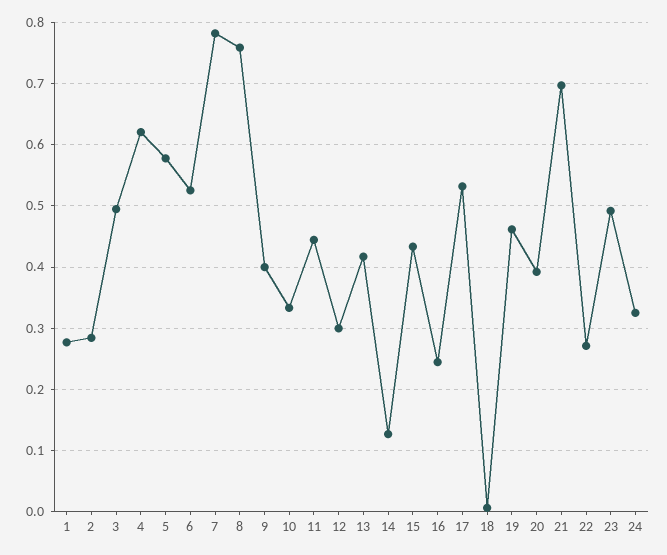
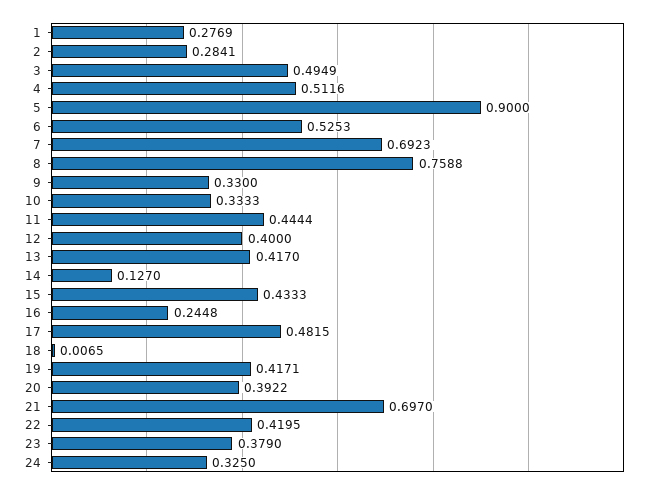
4: 0.62 -> 0.5116
5: 0.58 -> 0.9
7: 0.78 -> 0.6923
9: 0.4 -> 0.33
12: 0.3 -> 0.4
17: 0.53 -> 0.4815
19: 0.46 -> 0.4171
22: 0.27 -> 0.4195
23: 0.49 -> 0.379

